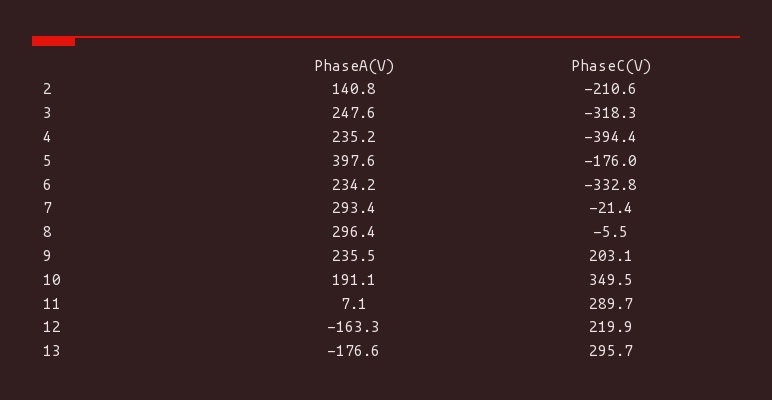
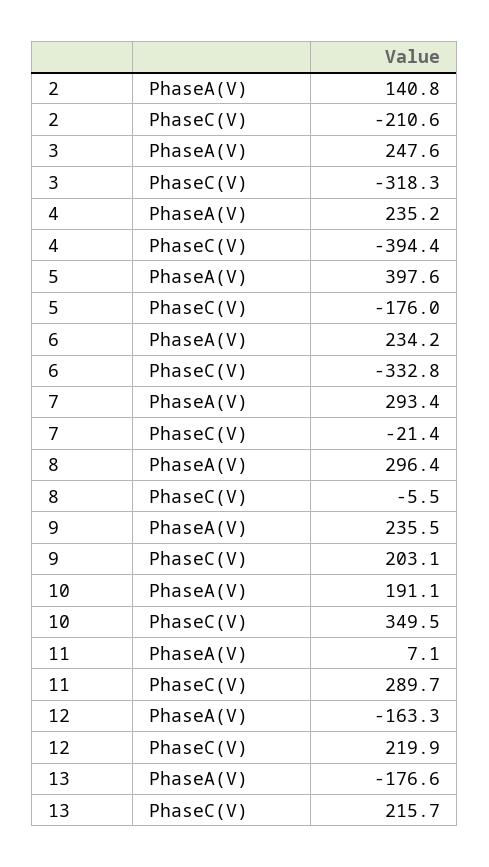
PhaseC(V), 13: 295.7 -> 215.7

